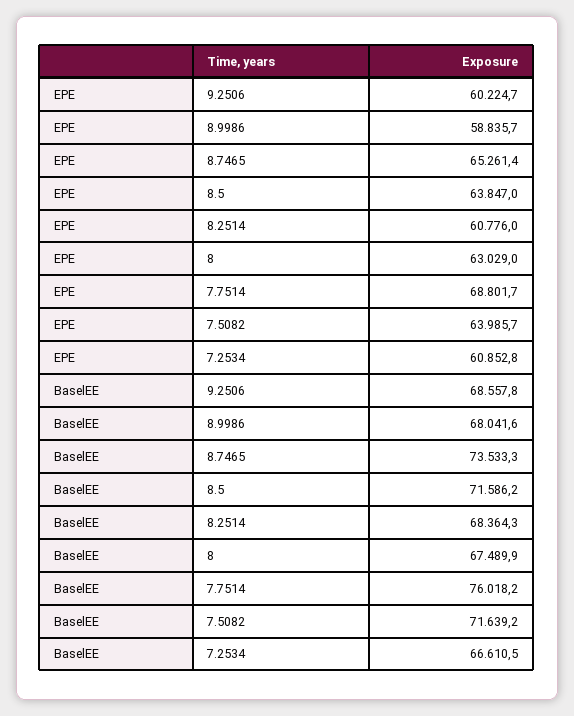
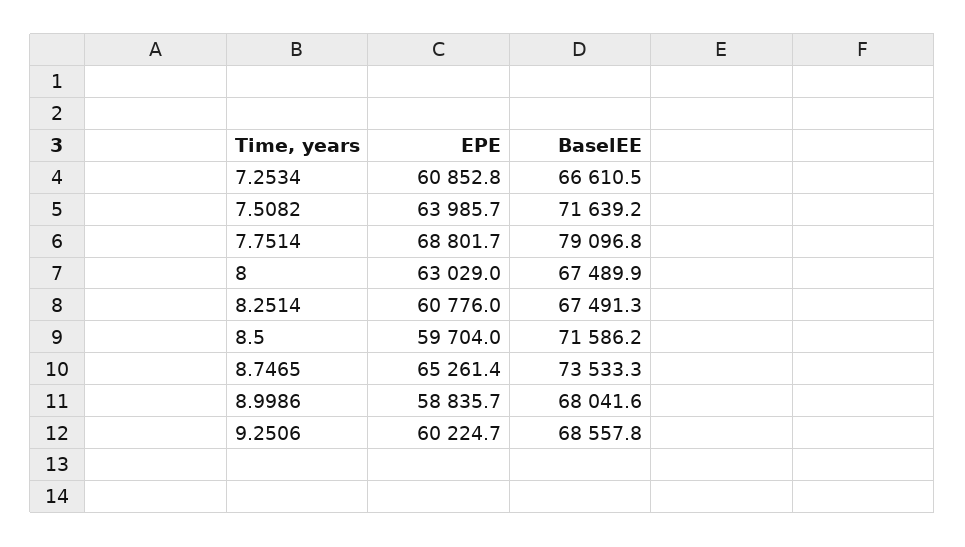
EPE, 8.5: 63847 -> 59704
BaselEE, 8.2514: 68364.3 -> 67491.3
BaselEE, 7.7514: 76018.2 -> 79096.8

